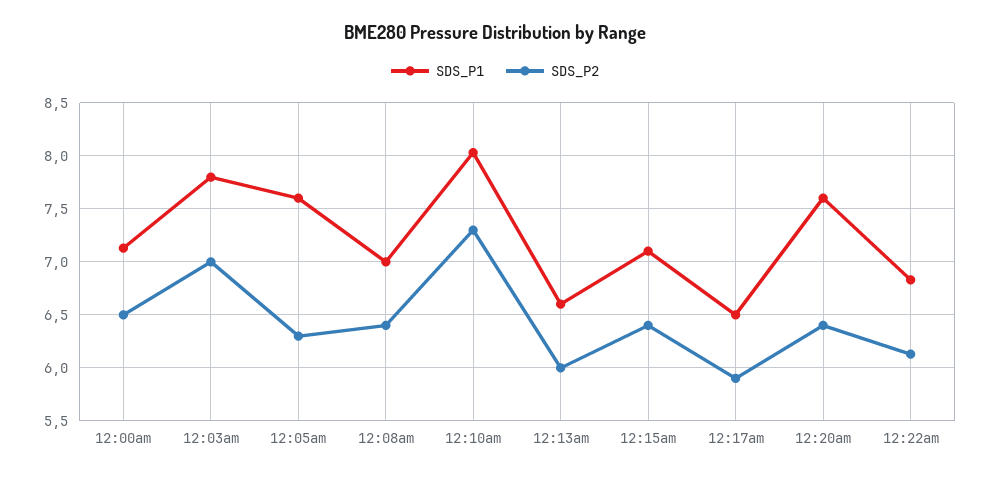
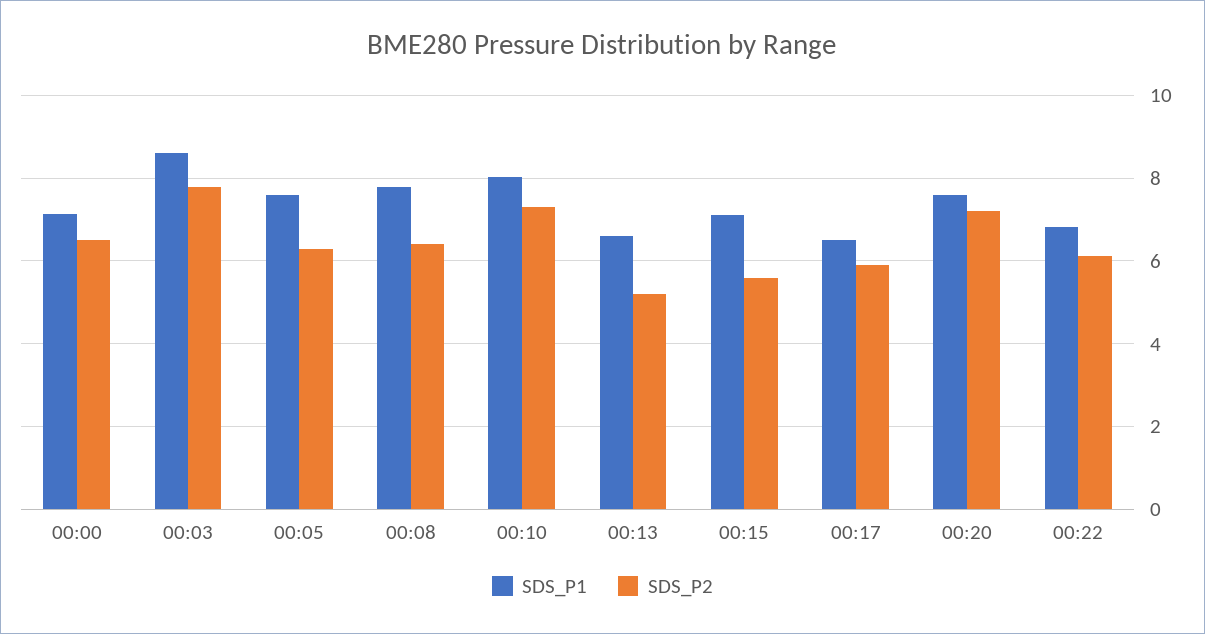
SDS_P1, 12:03am: 7.8 -> 8.6
SDS_P2, 12:03am: 7 -> 7.8
SDS_P1, 12:08am: 7 -> 7.8
SDS_P2, 12:13am: 6 -> 5.2
SDS_P2, 12:15am: 6.4 -> 5.6
SDS_P2, 12:20am: 6.4 -> 7.2

